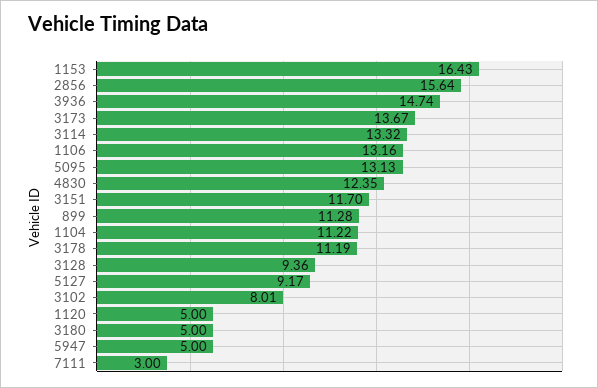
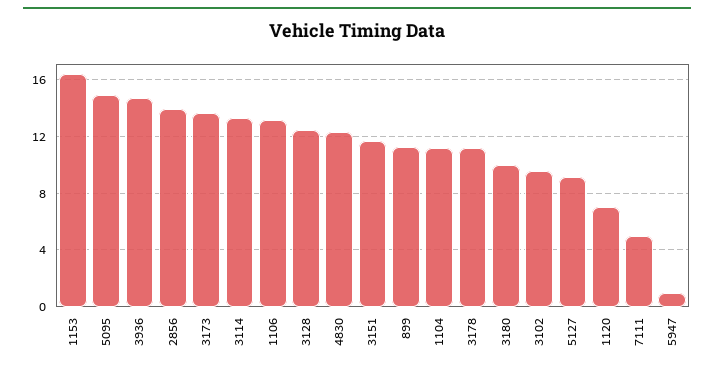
2856: 15.64 -> 14
5095: 13.13 -> 15
3128: 9.36 -> 12.5
3102: 8.01 -> 9.5
1120: 5 -> 7
3180: 5 -> 10
5947: 5 -> 1
7111: 3 -> 5

